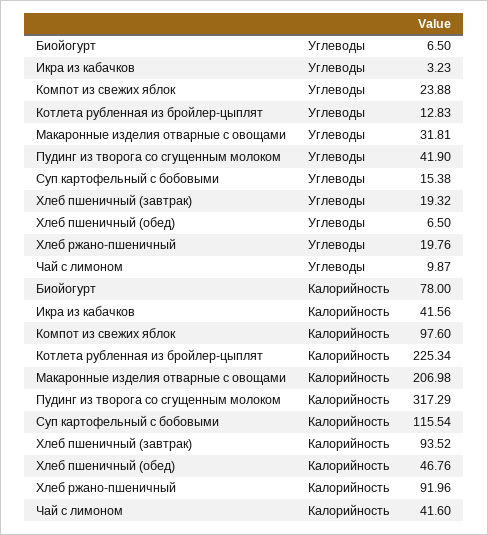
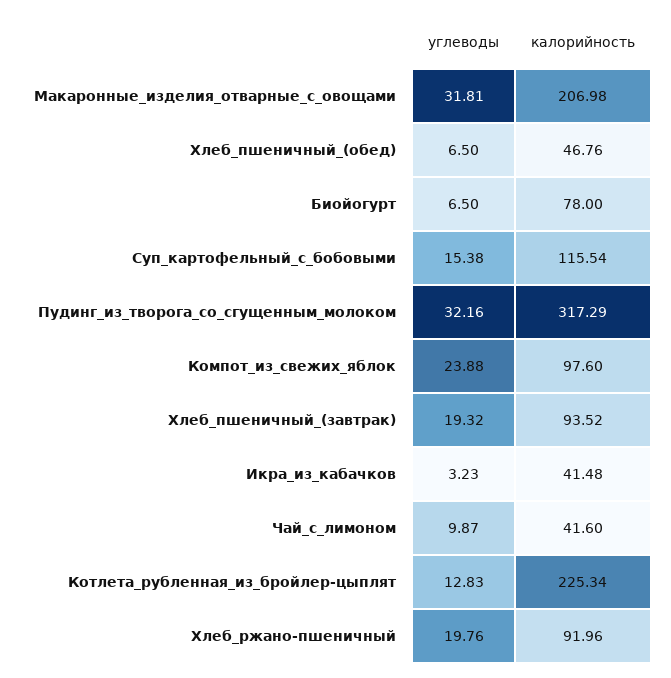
Пудинг из творога со сгущенным молоком, Углеводы: 41.9 -> 32.16
Икра из кабачков, Калорийность: 41.56 -> 41.48

